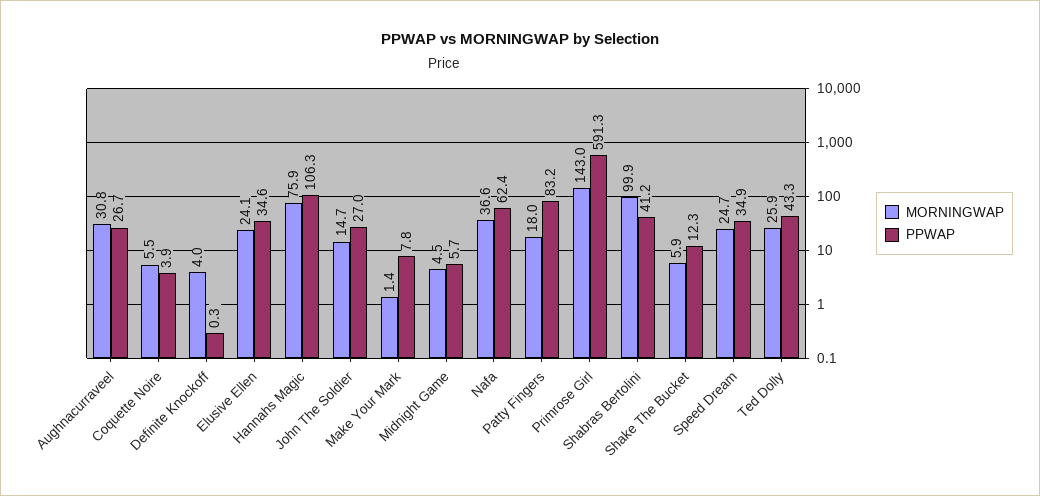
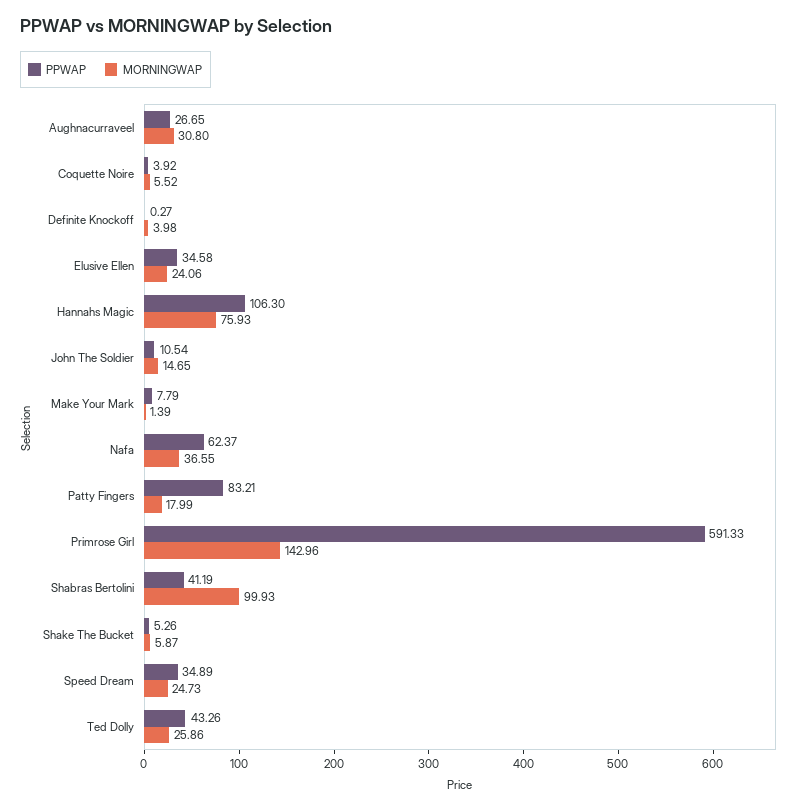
PPWAP, John The Soldier: 27 -> 10.54
MORNINGWAP, Midnight Game: 4.5 -> none
PPWAP, Midnight Game: 5.7 -> none
PPWAP, Shake The Bucket: 12.3 -> 5.26

